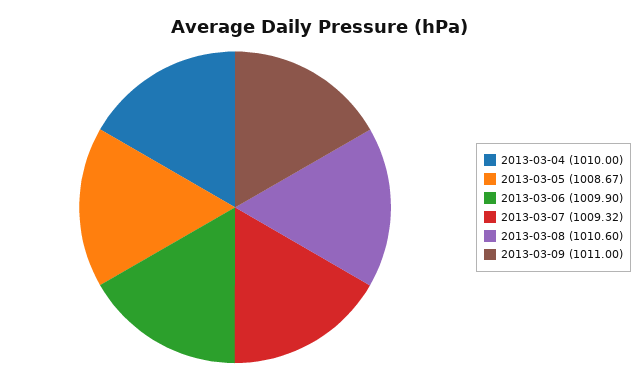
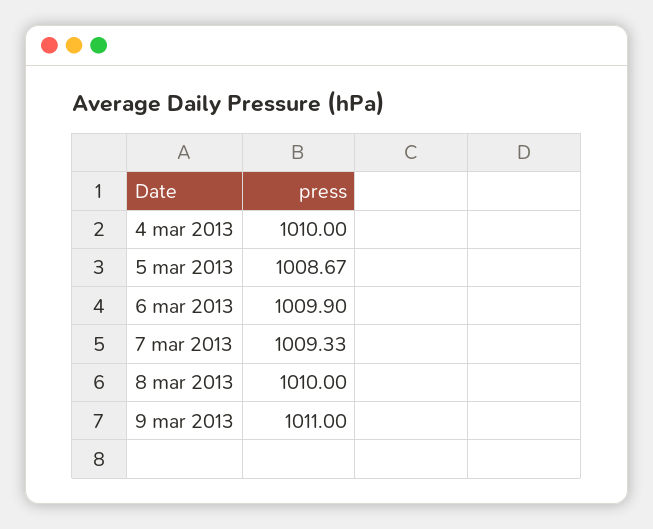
2013-03-07: 1009.32 -> 1009.33
2013-03-08: 1010.6 -> 1010

